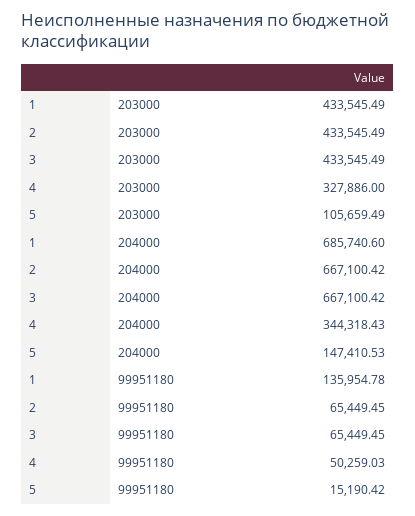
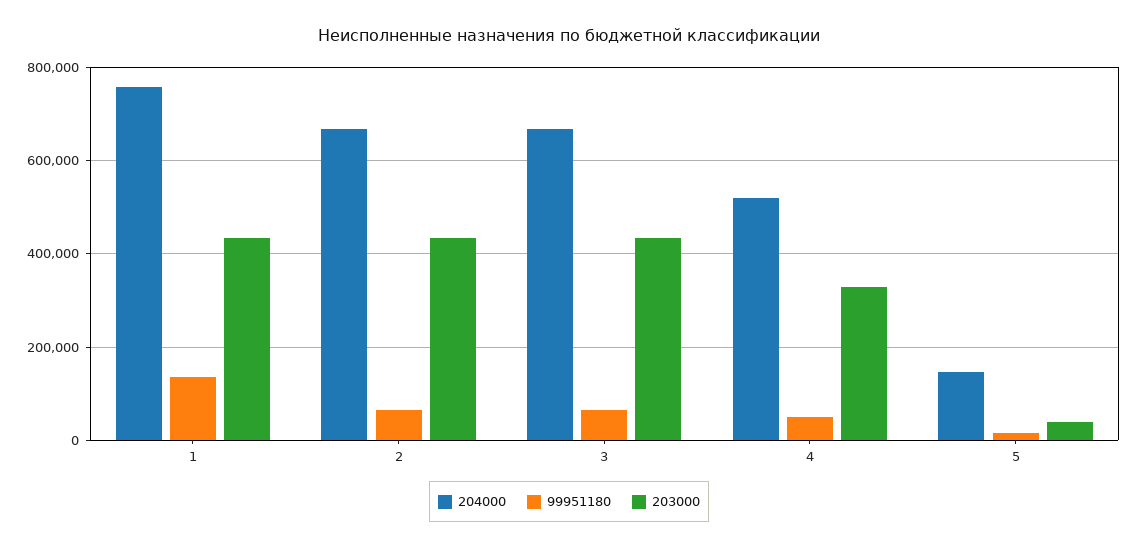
203000, 5: 105659.49 -> 40000
204000, 1: 685740.6 -> 760000
204000, 4: 344318.43 -> 520000

